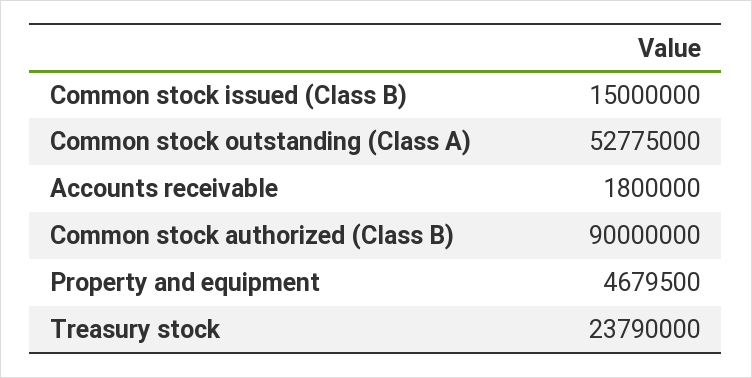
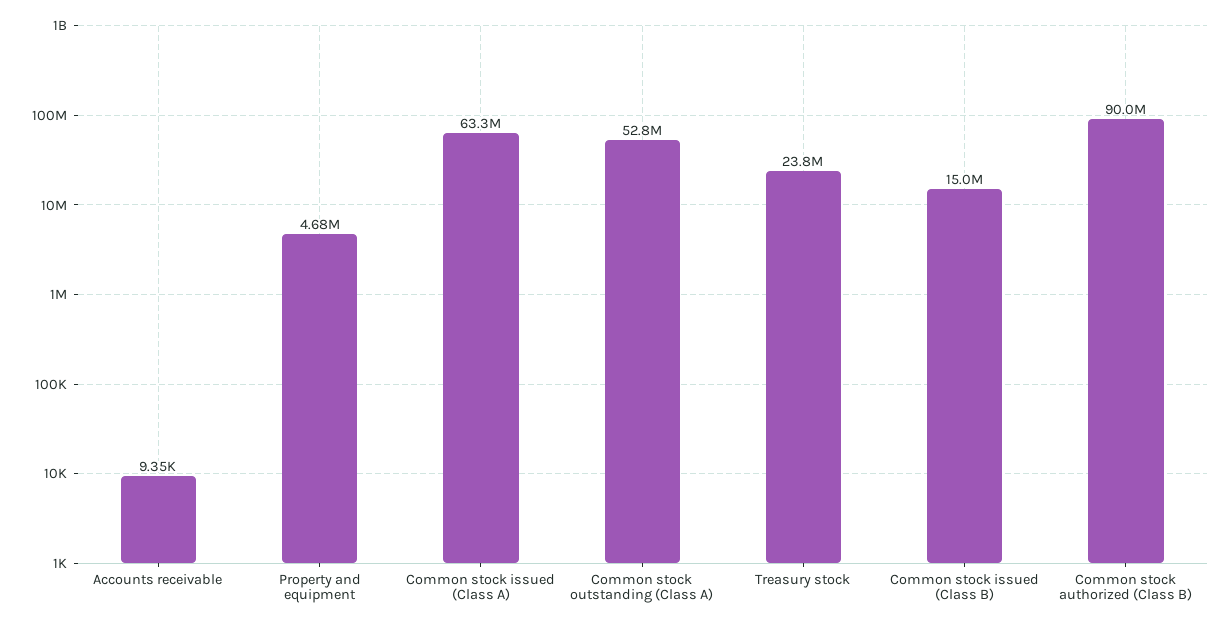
Accounts receivable: 1800000 -> 9350
Common stock issued (Class A): none -> 63300000

